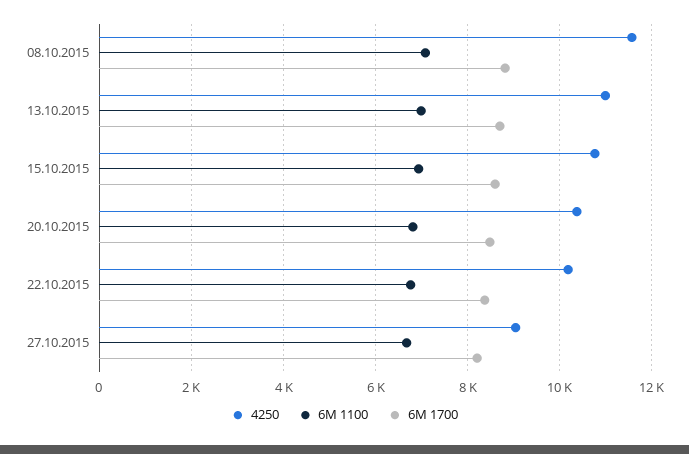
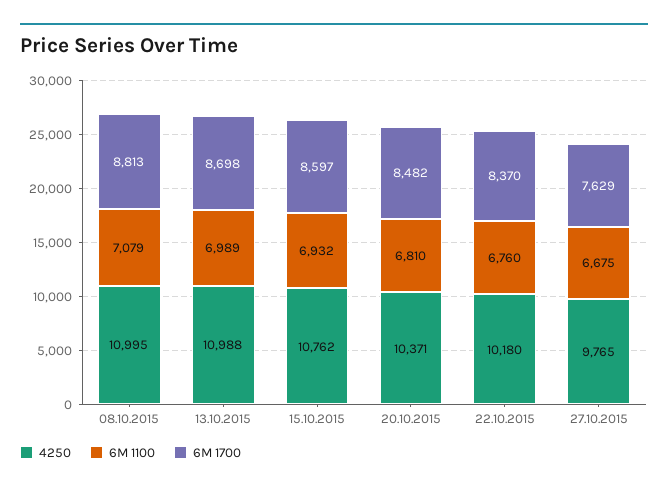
4250, 08.10.2015: 11600 -> 10995
4250, 27.10.2015: 9000 -> 9765
6M 1700, 27.10.2015: 8200 -> 7629

